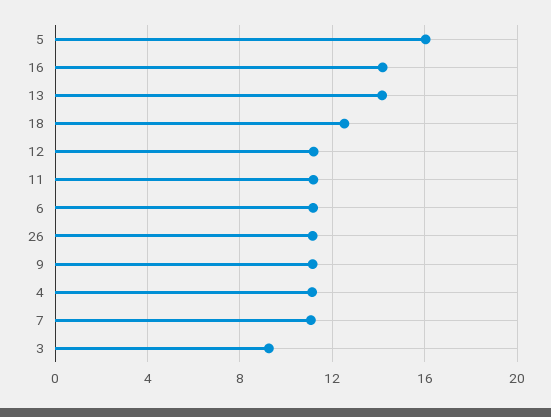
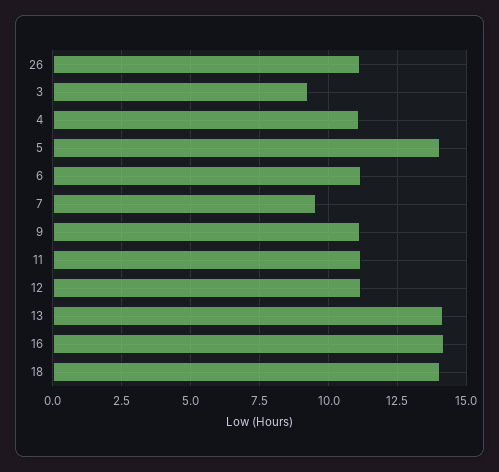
5: 16 -> 14
18: 12.5 -> 14
7: 11 -> 9.5

